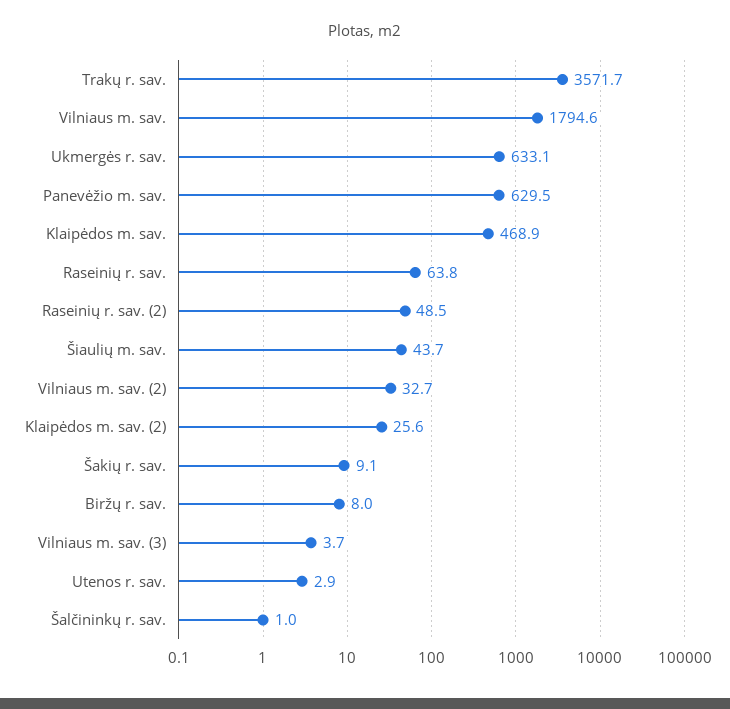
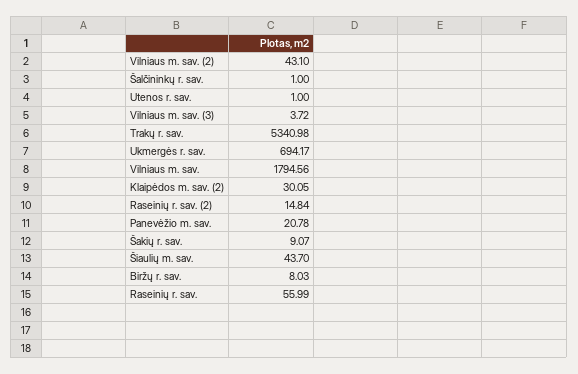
Trakų r. sav.: 3571.7 -> 5340.98
Ukmergės r. sav.: 633.1 -> 694.17
Panevėžio m. sav.: 629.5 -> 20.78
Klaipėdos m. sav.: 468.9 -> none
Raseinių r. sav.: 63.8 -> 55.99
Raseinių r. sav. (2): 48.5 -> 14.84
Vilniaus m. sav. (2): 32.7 -> 43.1
Klaipėdos m. sav. (2): 25.6 -> 30.05
Utenos r. sav.: 2.9 -> 1

